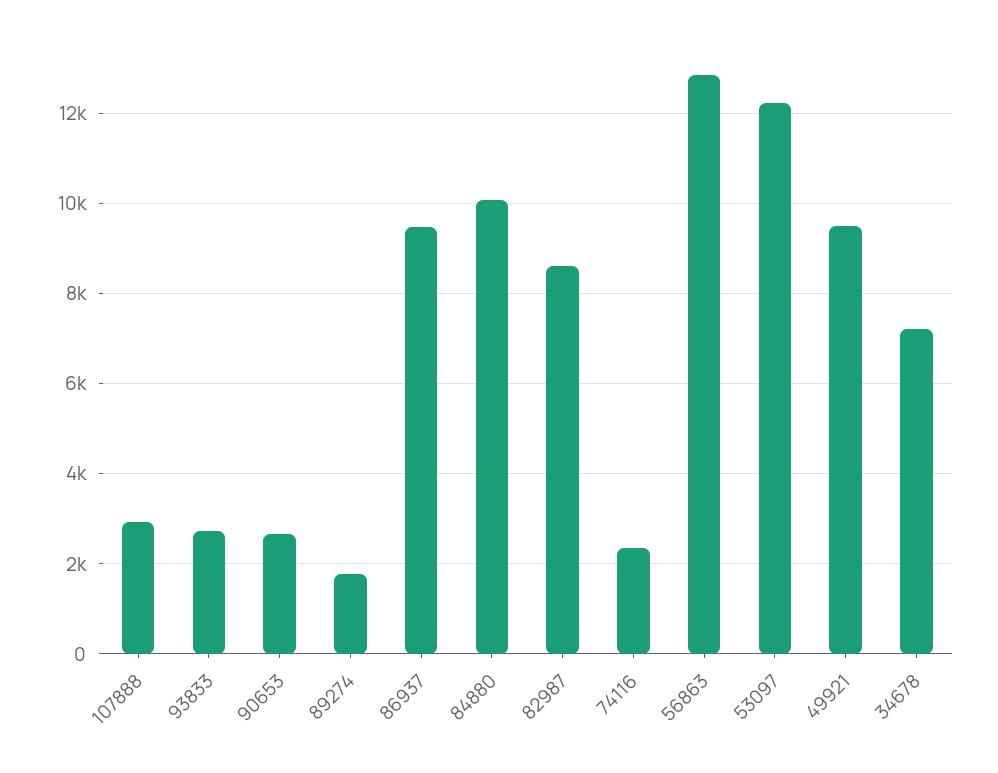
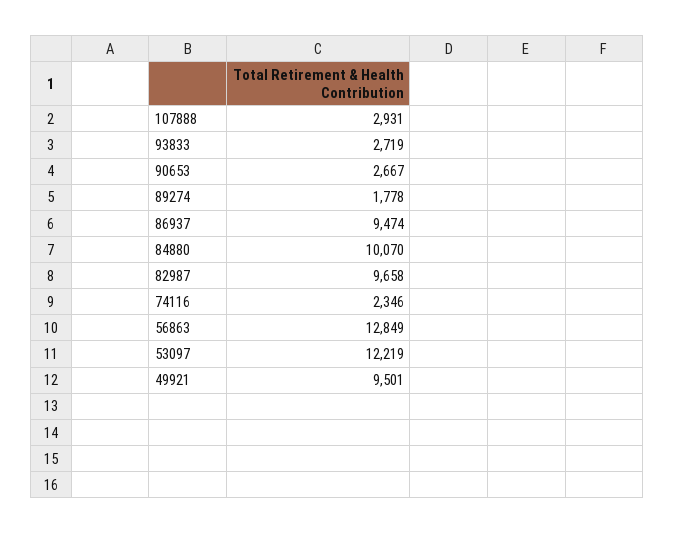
82987: 8600 -> 9658
34678: 7200 -> none

